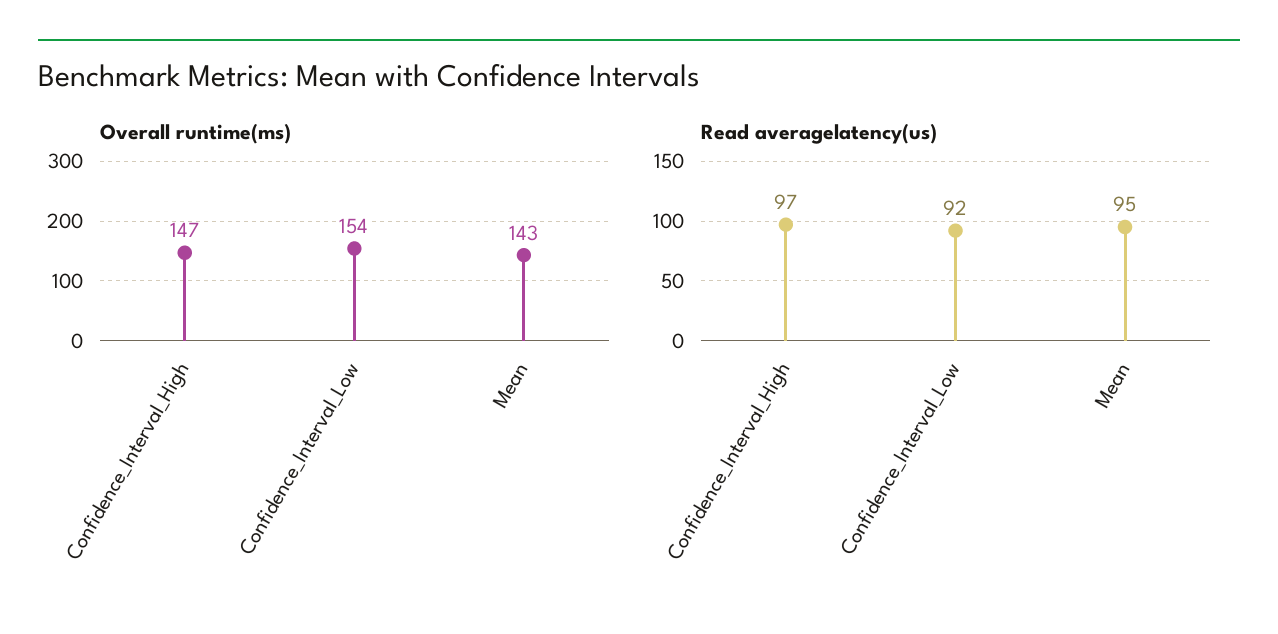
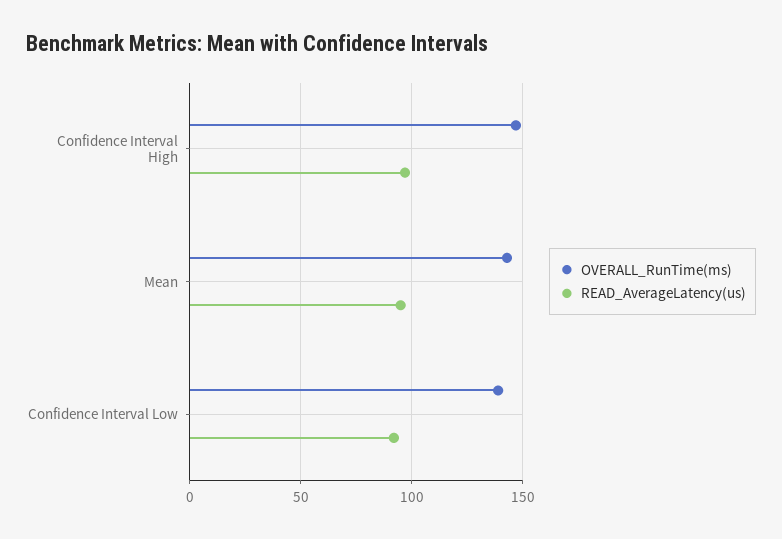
Overall runtime(ms), Confidence_Interval_Low: 154 -> 140

